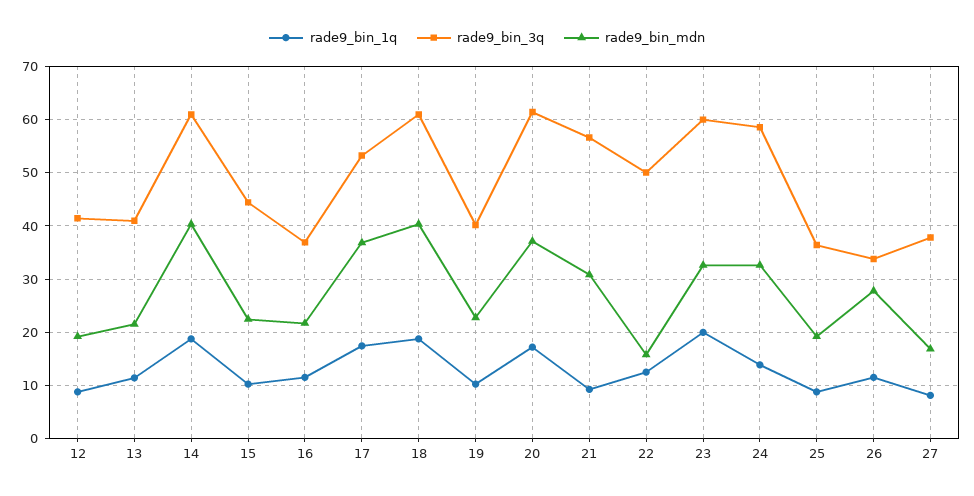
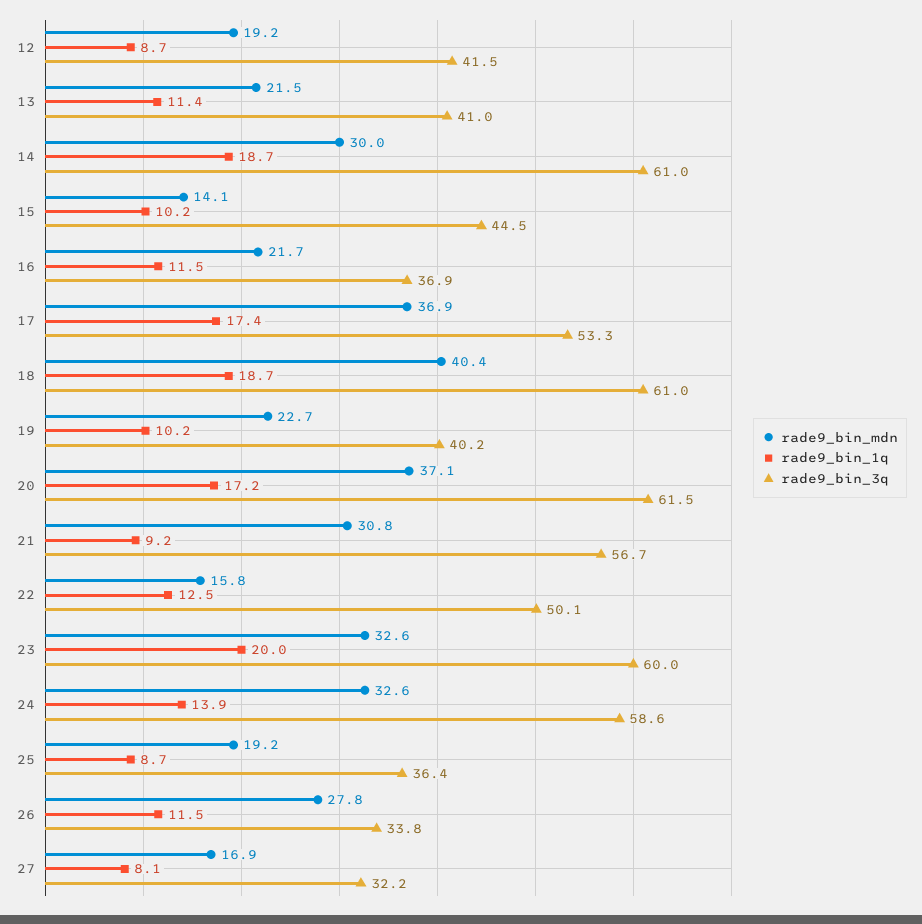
rade9_bin_mdn, 14: 40 -> 30
rade9_bin_mdn, 15: 22 -> 14.1
rade9_bin_3q, 27: 38 -> 32.2

